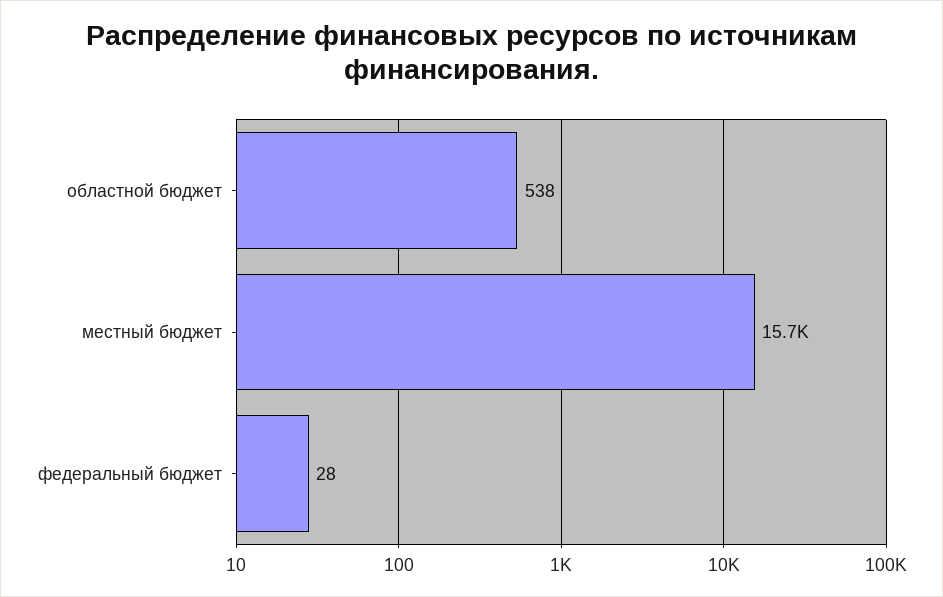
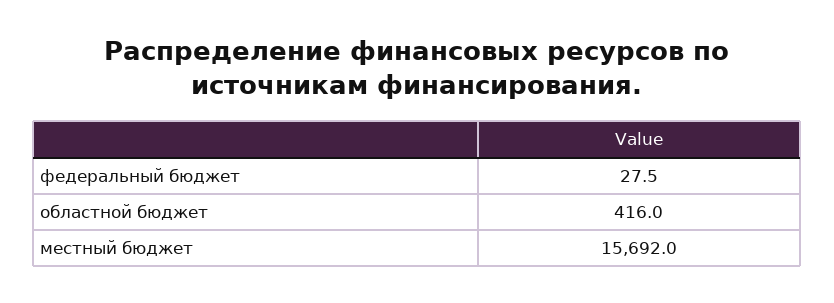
областной бюджет: 538 -> 416

